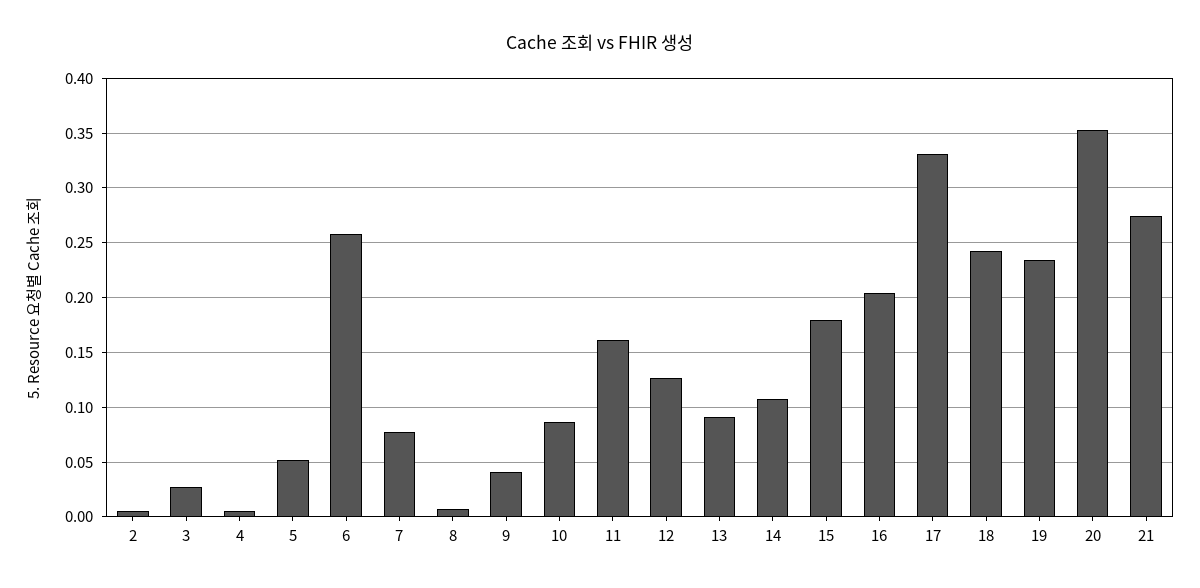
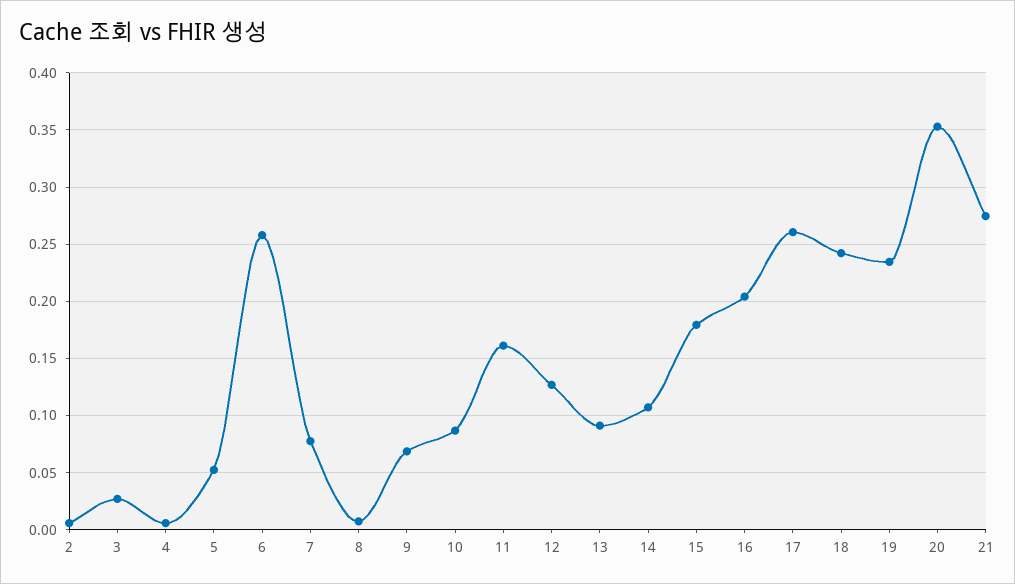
9: 0.04 -> 0.07
17: 0.33 -> 0.26

